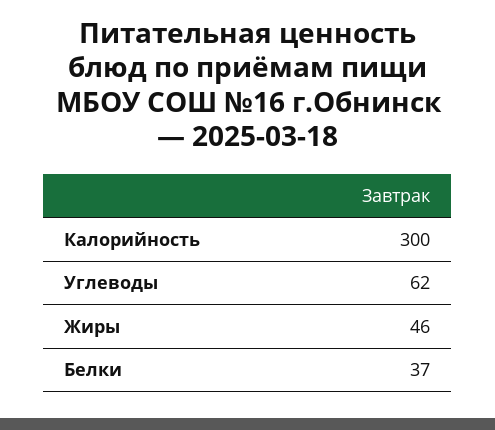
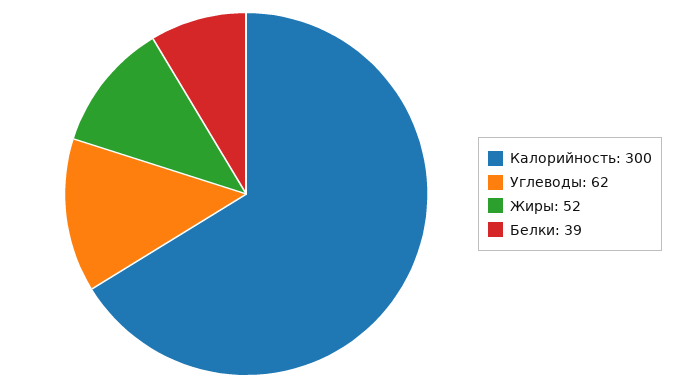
Жиры: 46 -> 52
Белки: 37 -> 39

